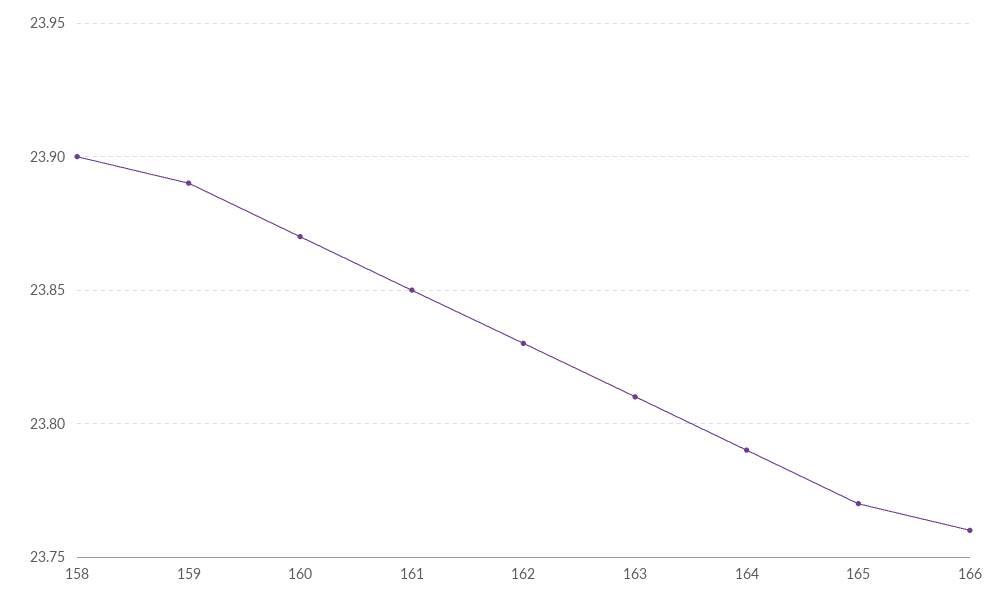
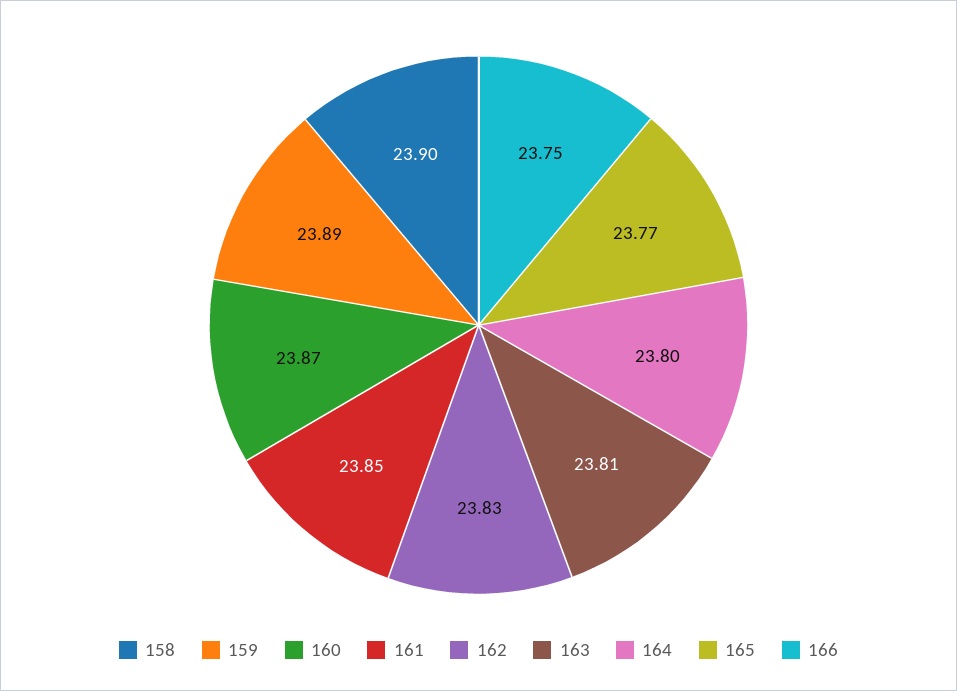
164: 23.79 -> 23.8
166: 23.76 -> 23.75

